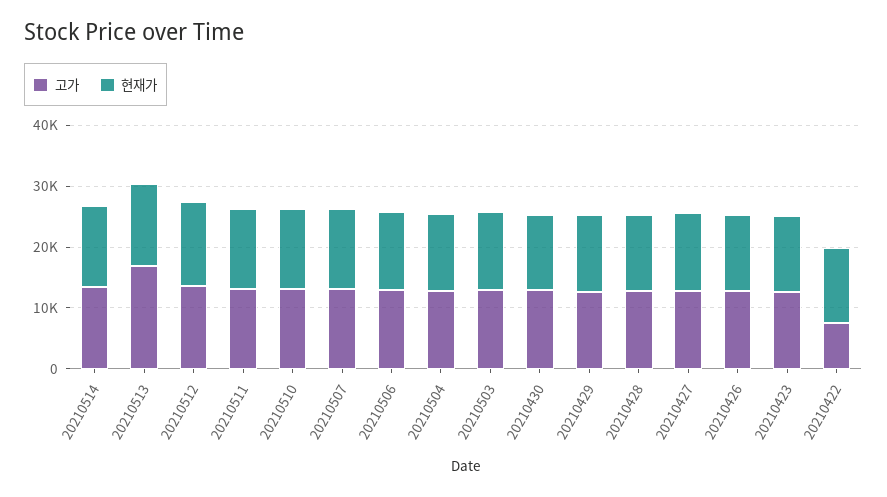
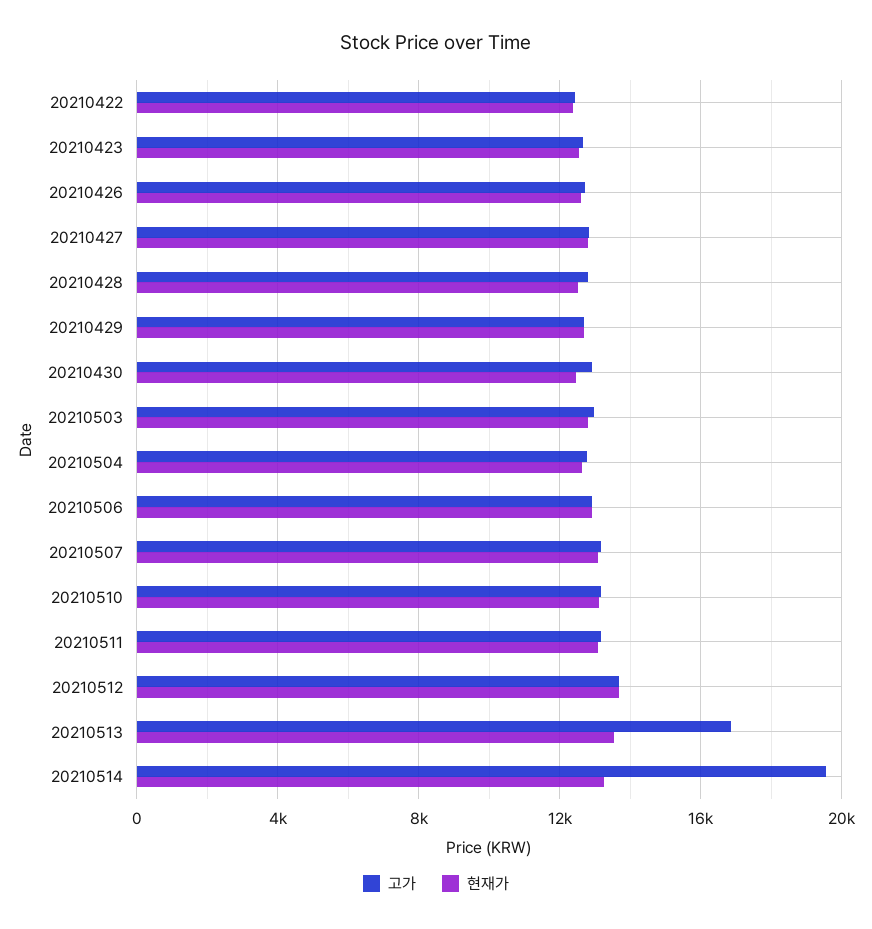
고가, 20210514: 14000 -> 19500
고가, 20210422: 8000 -> 12500

